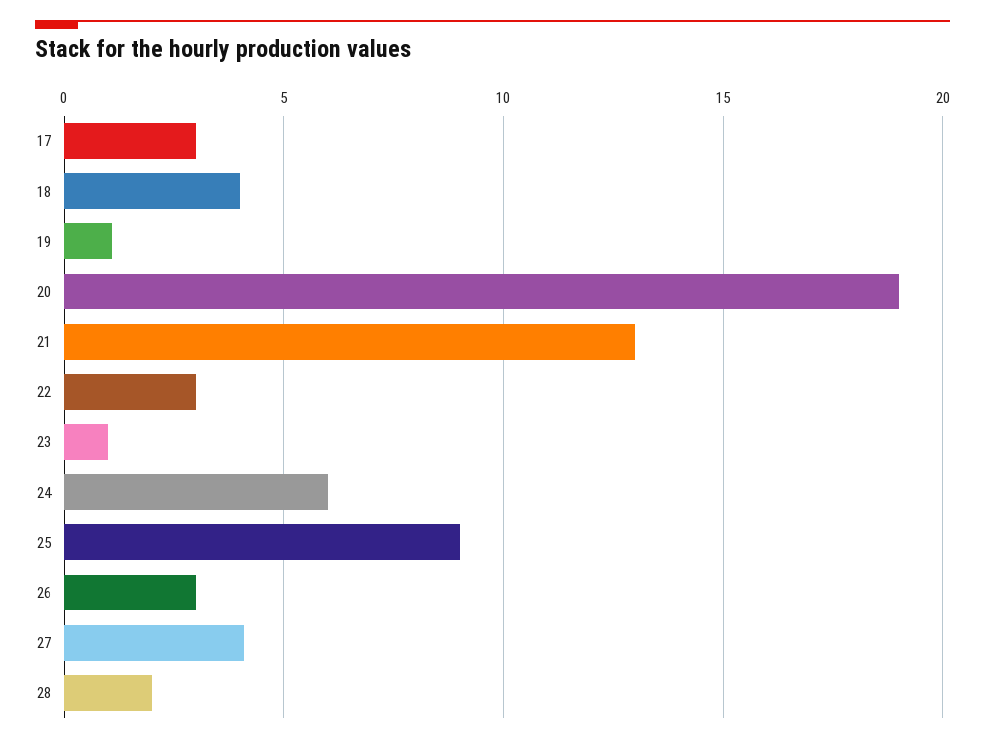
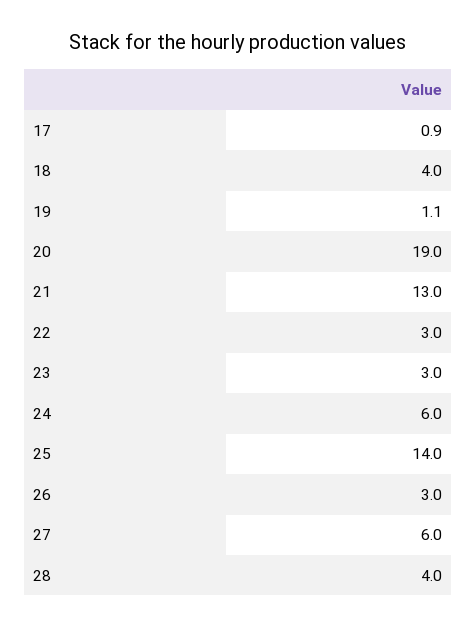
17: 3 -> 0.9
23: 1 -> 3
25: 9 -> 14
27: 4 -> 6
28: 2 -> 4

